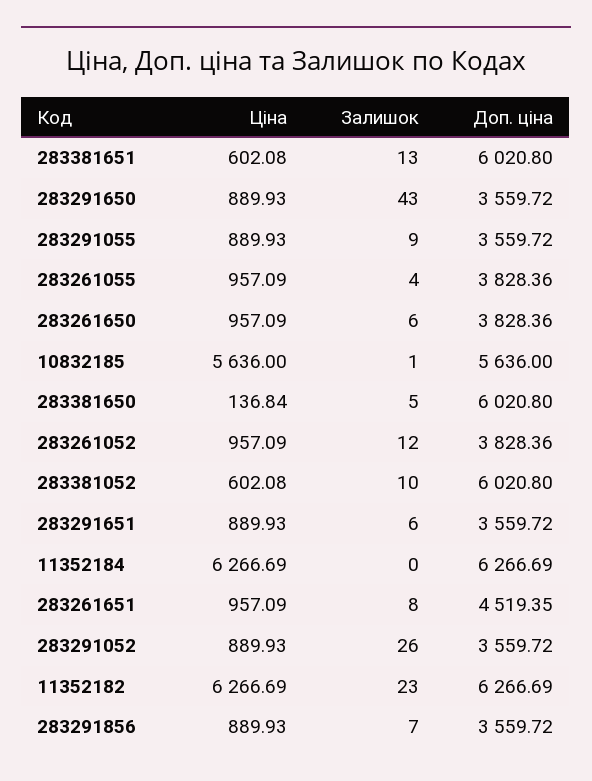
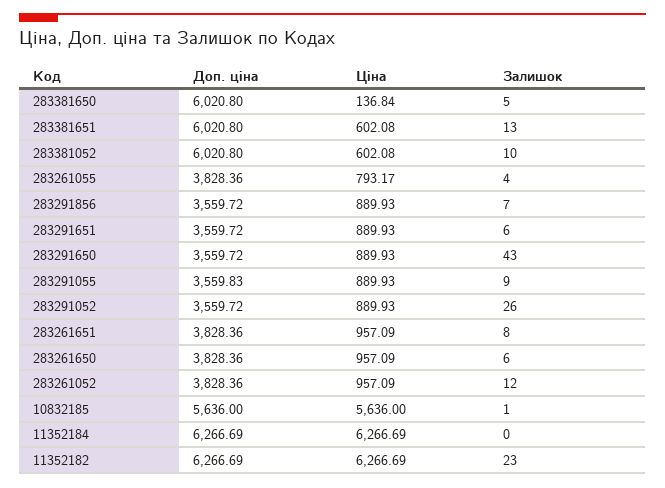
Доп. ціна, 283291055: 3559.72 -> 3559.83
Ціна, 283261055: 957.09 -> 793.17
Доп. ціна, 283261651: 4519.35 -> 3828.36

